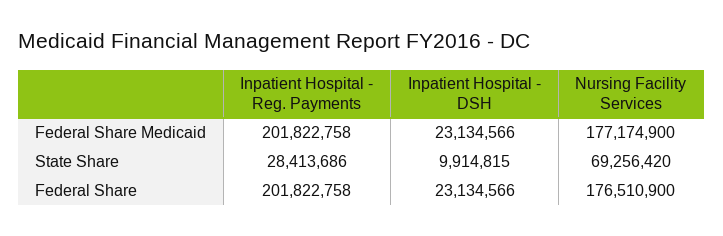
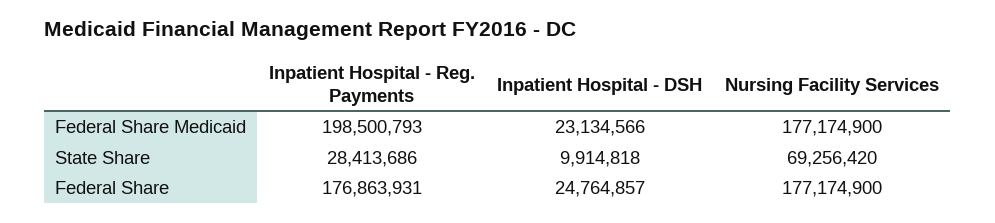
Inpatient Hospital - Reg. Payments, Federal Share Medicaid: 201822758 -> 198500793
Inpatient Hospital - DSH, State Share: 9914815 -> 9914818
Inpatient Hospital - Reg. Payments, Federal Share: 201822758 -> 176863931
Inpatient Hospital - DSH, Federal Share: 23134566 -> 24764857
Nursing Facility Services, Federal Share: 176510900 -> 177174900

